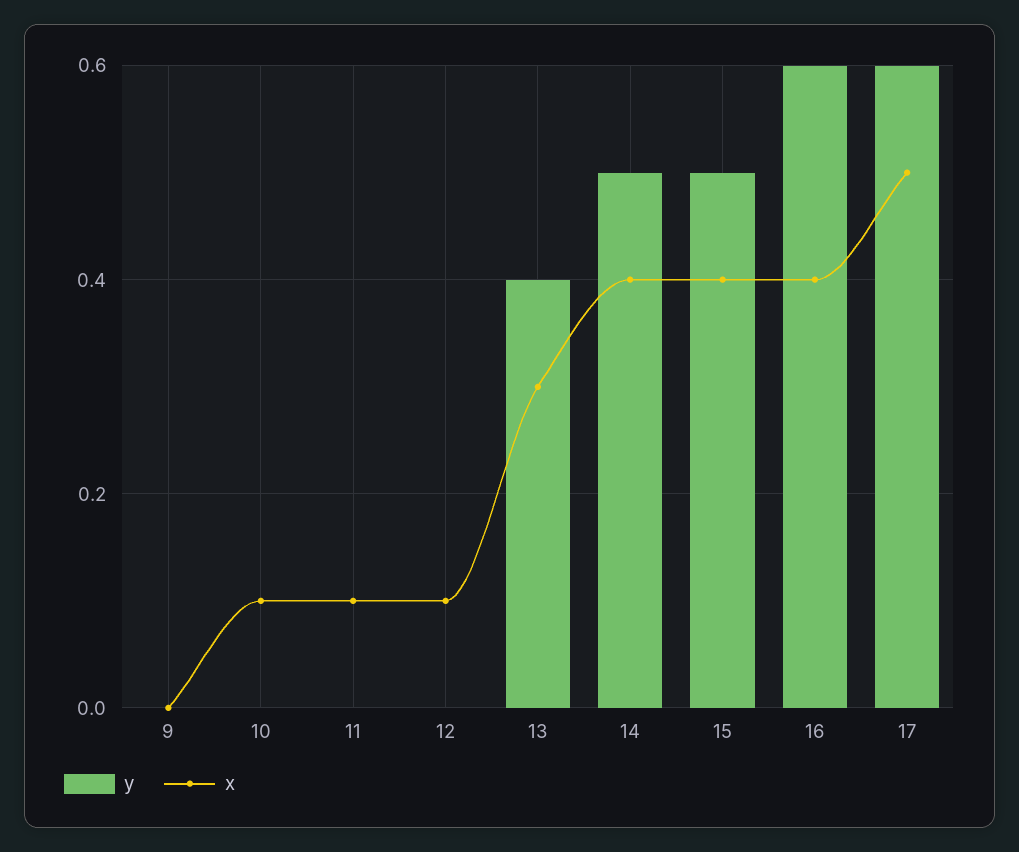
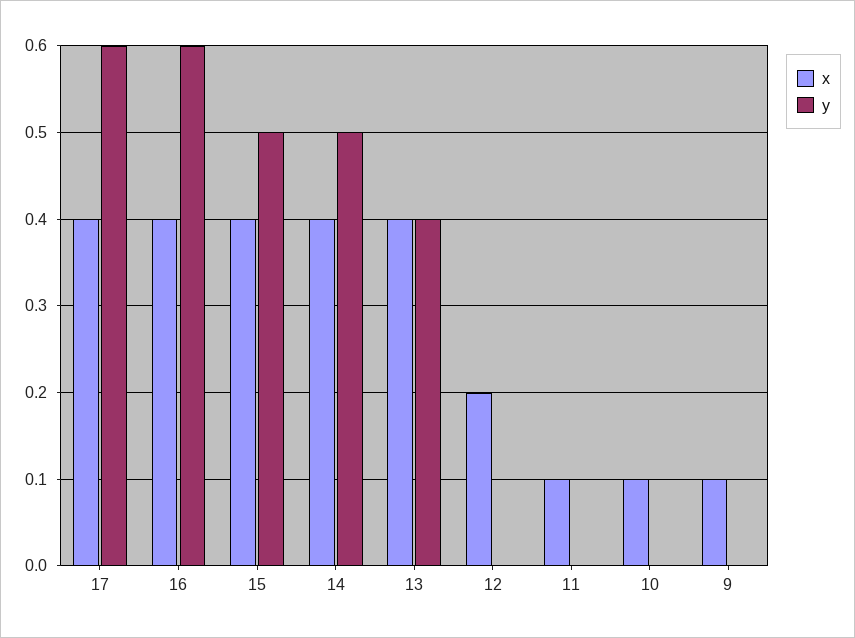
x, 9: 0 -> 0.1
x, 12: 0.1 -> 0.2
x, 13: 0.3 -> 0.4
x, 17: 0.5 -> 0.4

